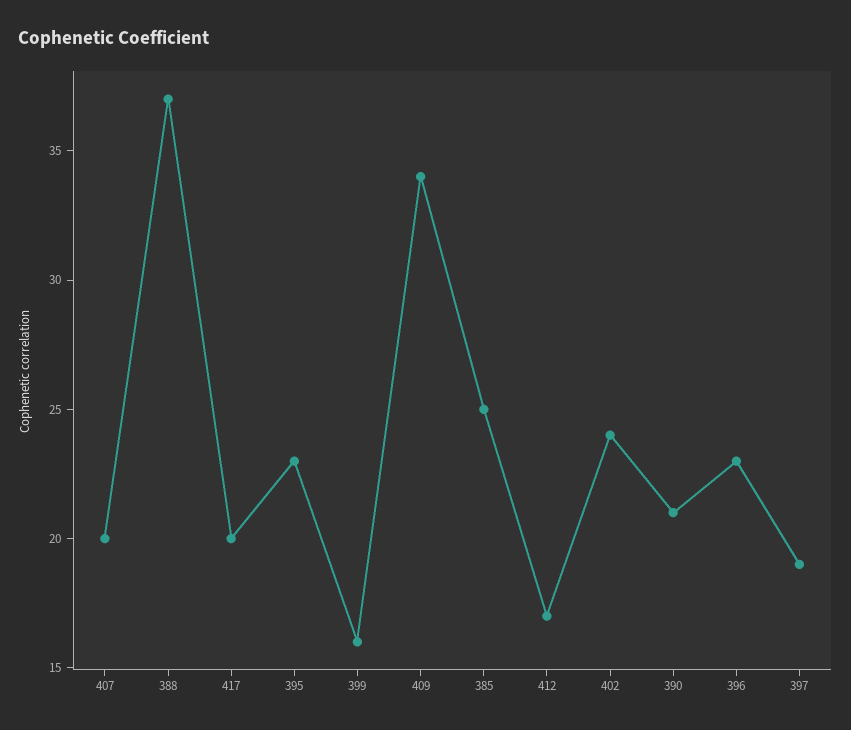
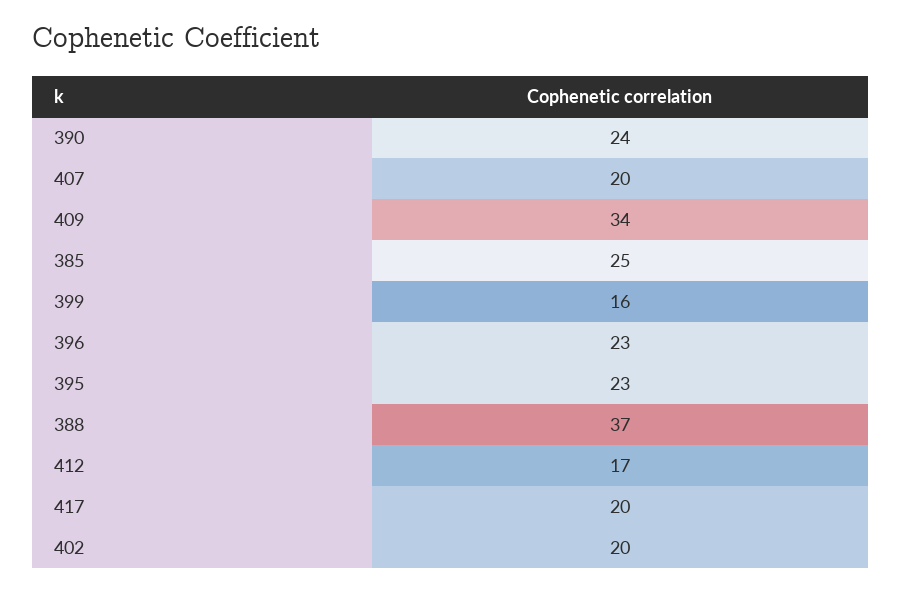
402: 24 -> 20
390: 21 -> 24
397: 19 -> none

